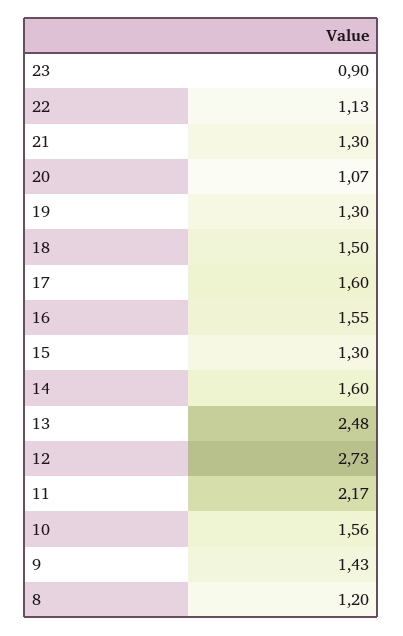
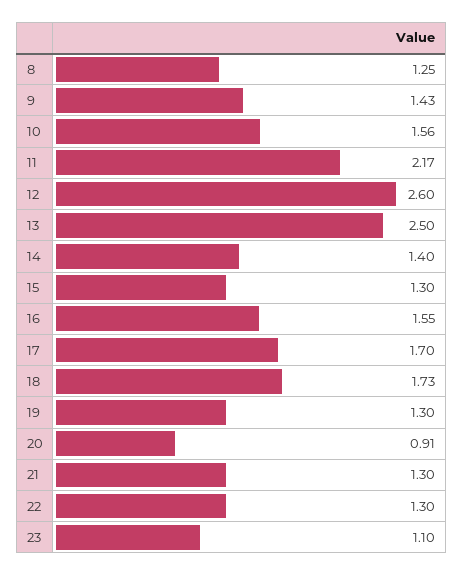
23: 0.9 -> 1.1
22: 1.13 -> 1.3
20: 1.07 -> 0.91
18: 1.5 -> 1.73
17: 1.6 -> 1.7
14: 1.6 -> 1.4
13: 2.48 -> 2.5
12: 2.73 -> 2.6
8: 1.2 -> 1.25

